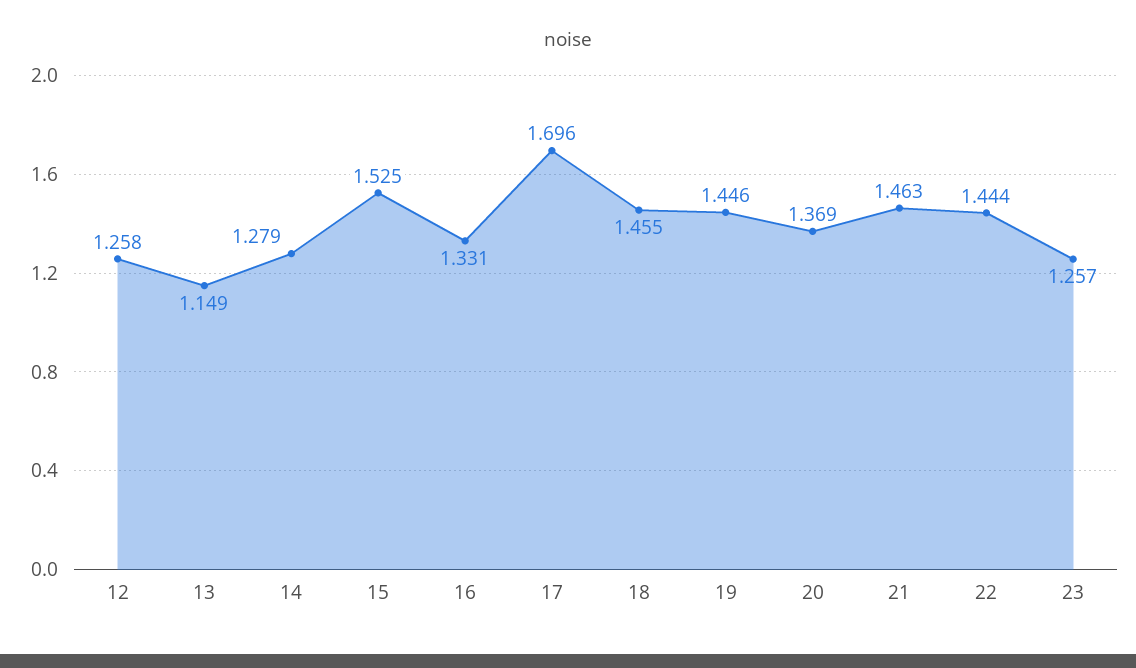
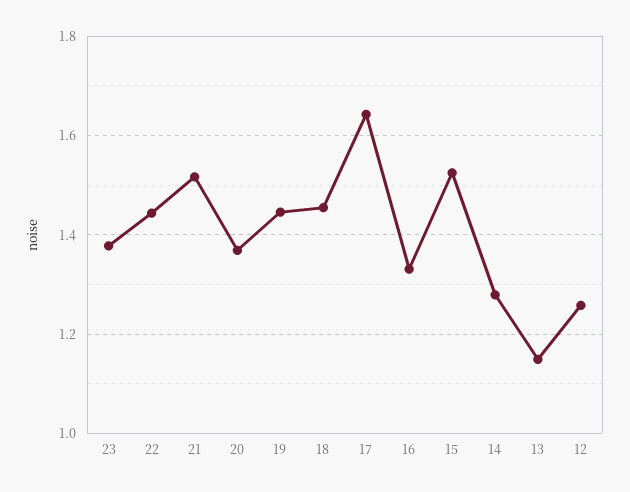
17: 1.696 -> 1.64
21: 1.463 -> 1.52
23: 1.257 -> 1.38

